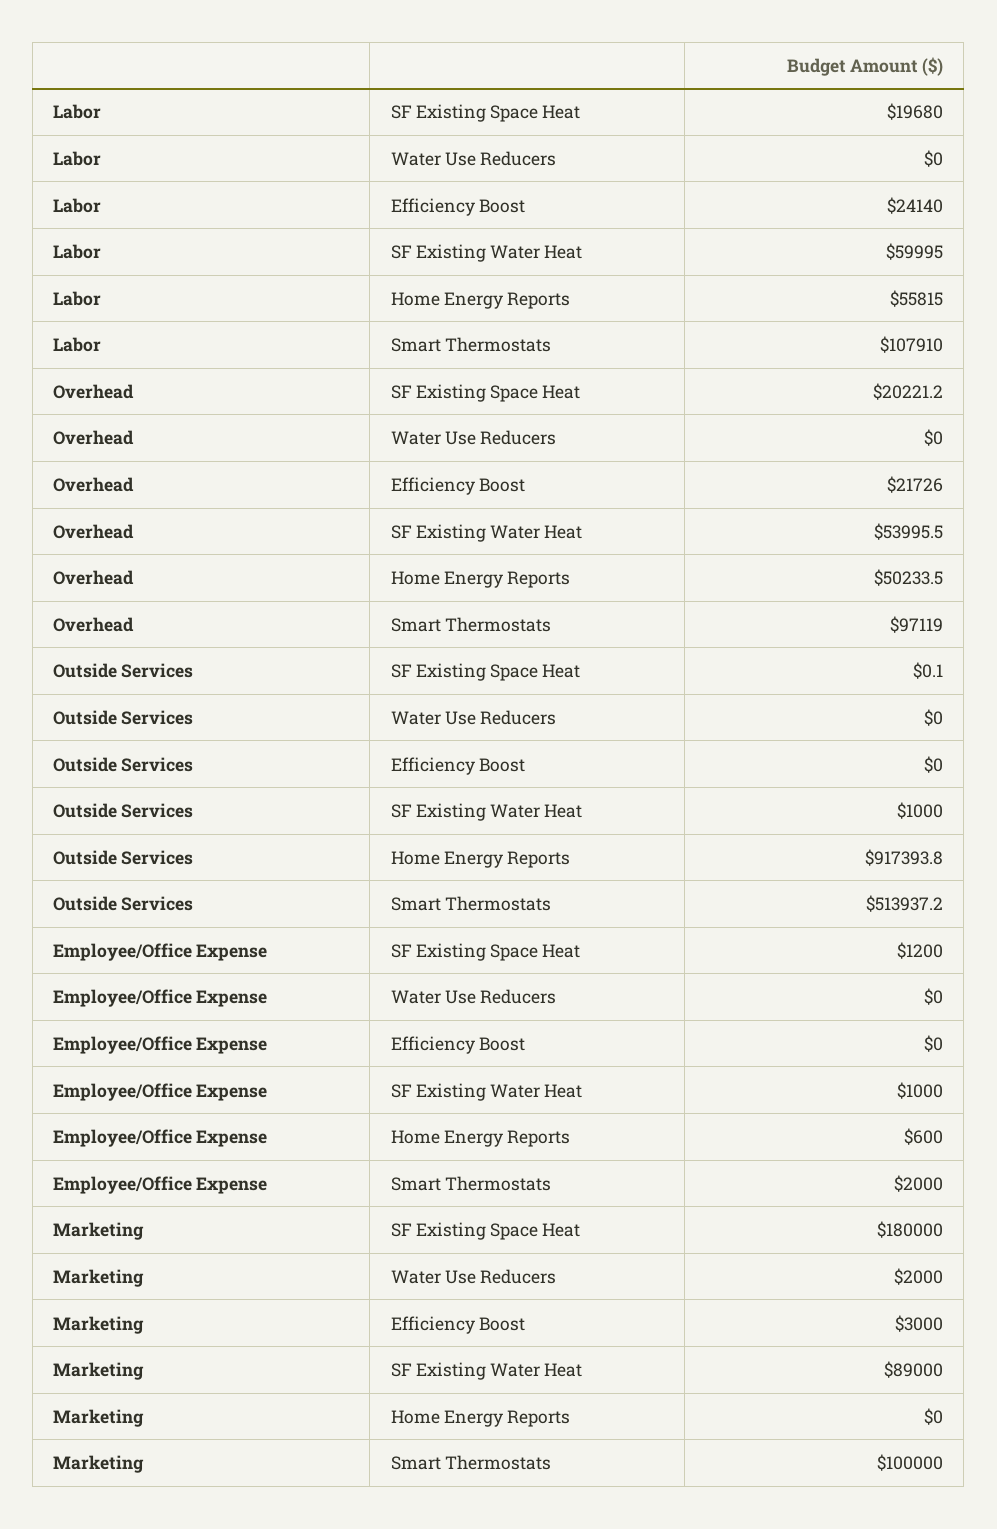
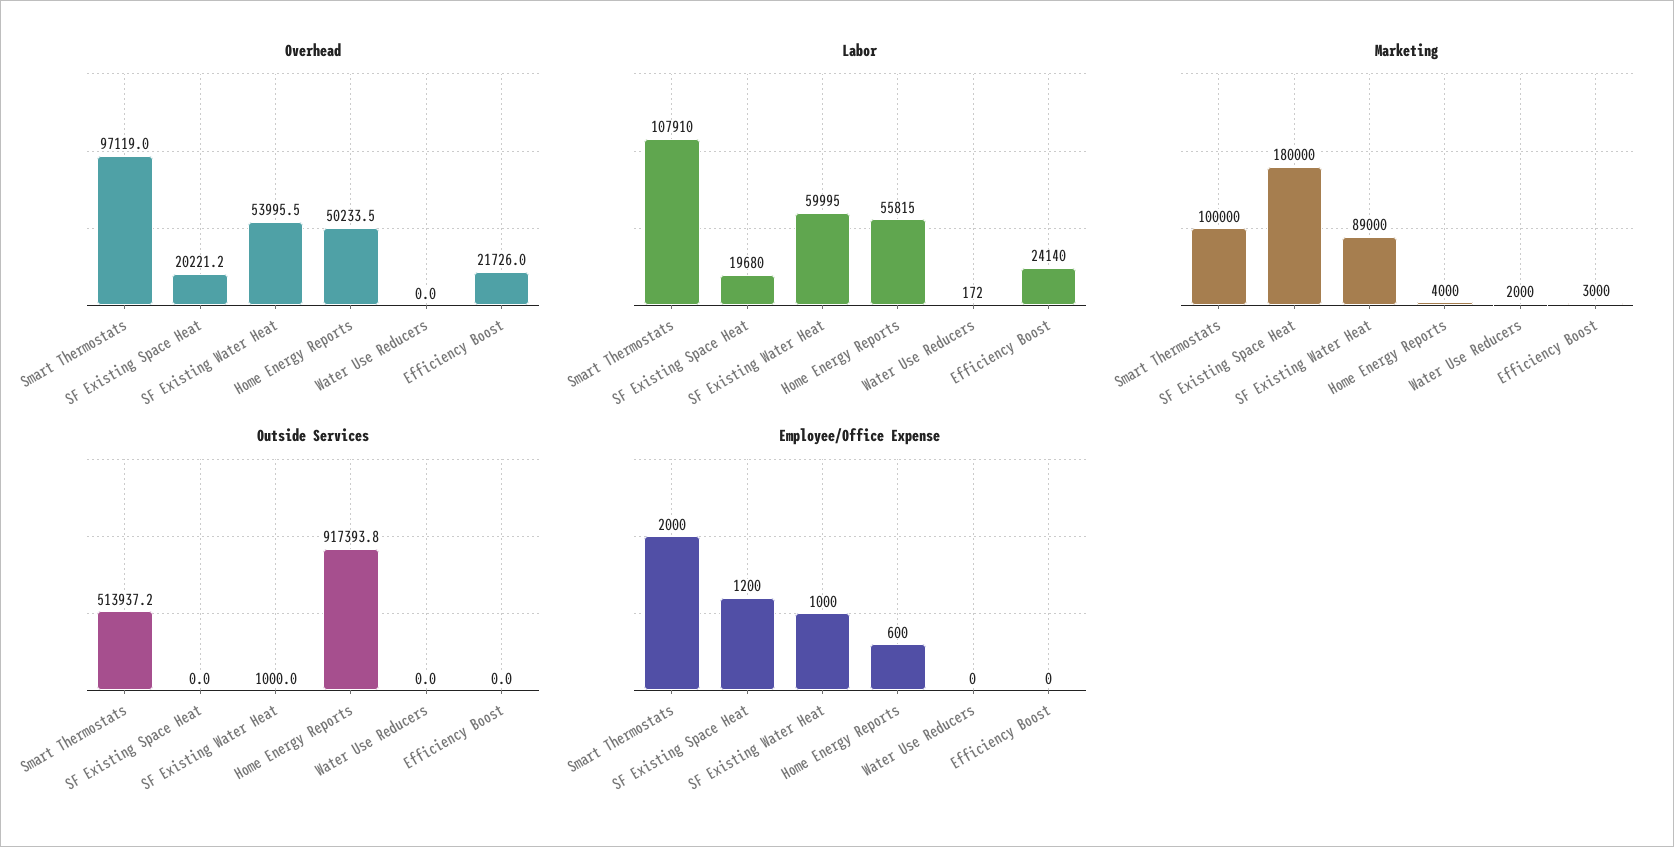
Labor, Water Use Reducers: 0 -> 172
Outside Services, SF Existing Space Heat: 0.1 -> 0
Marketing, Home Energy Reports: 0 -> 4000

